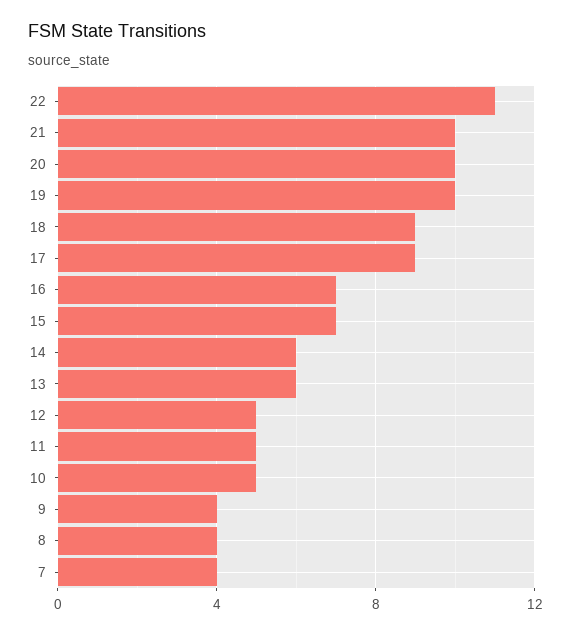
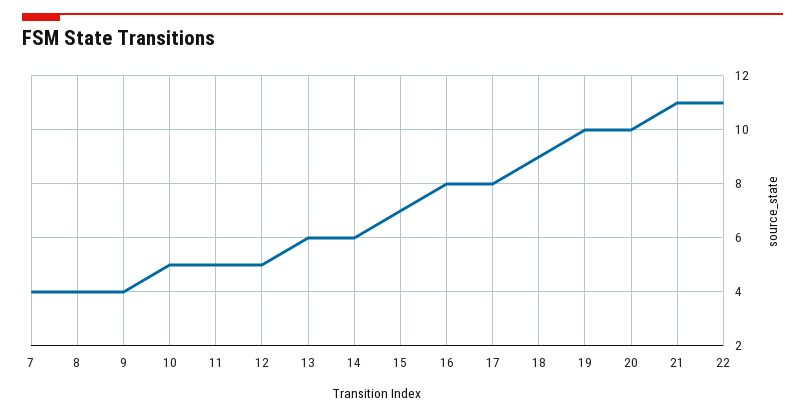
21: 10 -> 11
17: 9 -> 8
16: 7 -> 8

